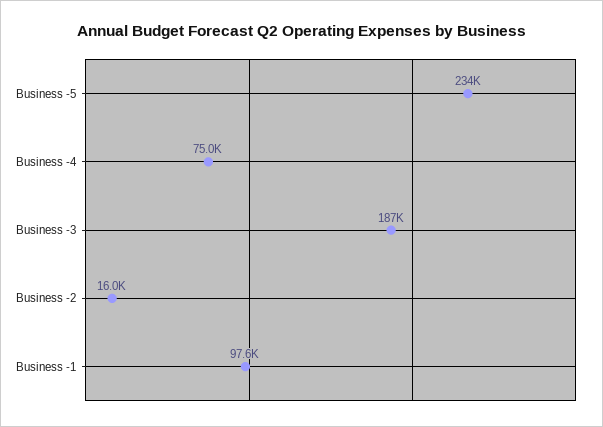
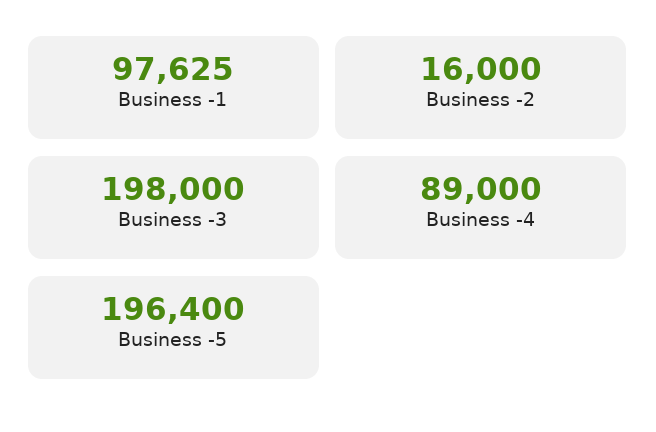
Business -5: 234000 -> 196400
Business -4: 75000 -> 89000
Business -3: 187000 -> 198000

